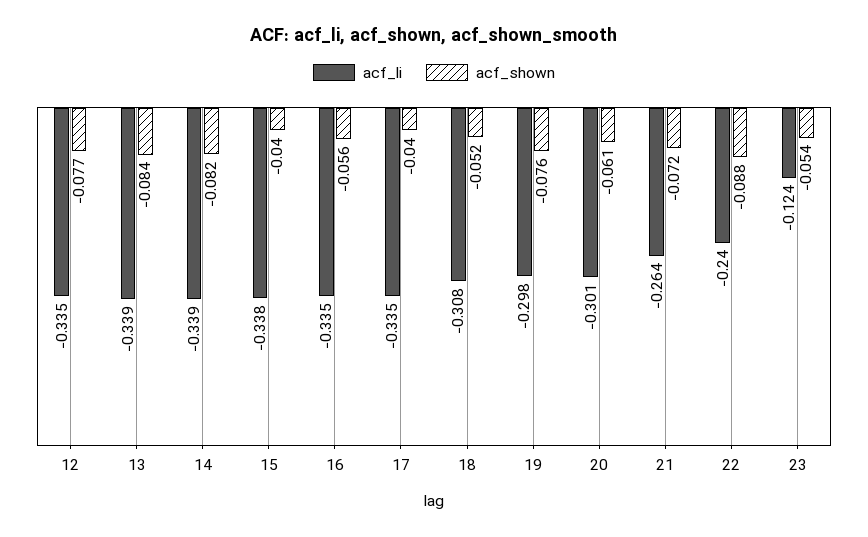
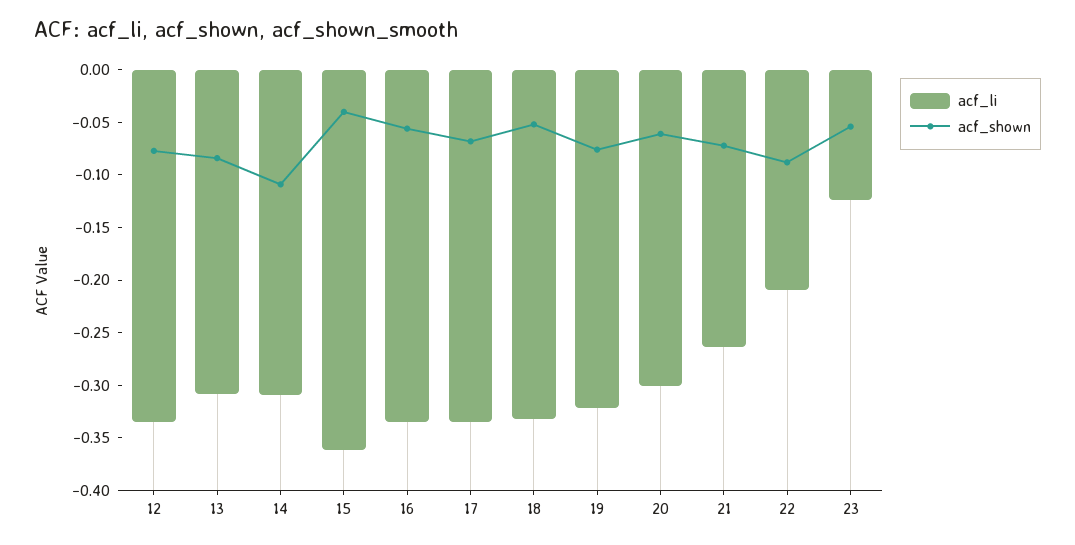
acf_li, 13: -0.339 -> -0.31
acf_li, 14: -0.339 -> -0.31
acf_shown, 14: -0.082 -> -0.11
acf_li, 15: -0.338 -> -0.36
acf_shown, 17: -0.04 -> -0.07
acf_li, 18: -0.308 -> -0.33
acf_li, 19: -0.298 -> -0.32
acf_li, 22: -0.24 -> -0.21

